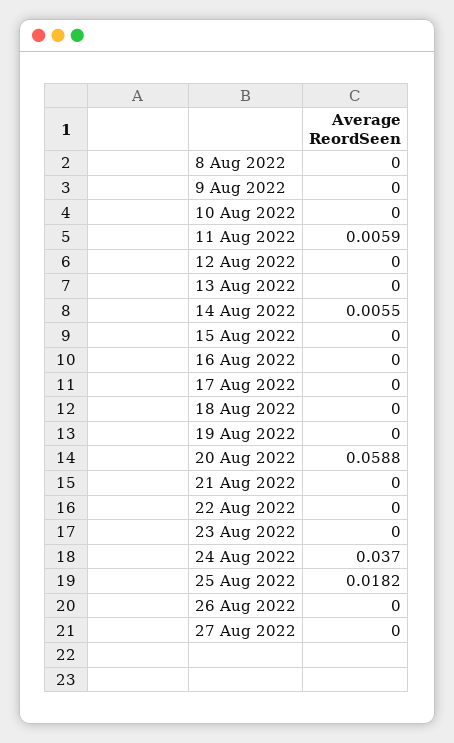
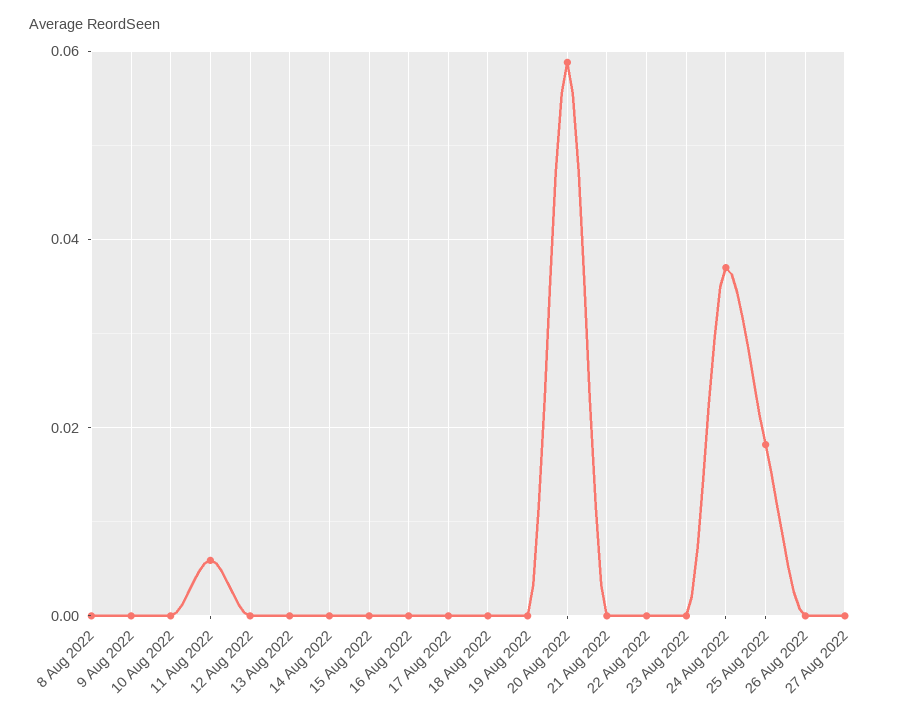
14 Aug 2022: 0.0055 -> 0

